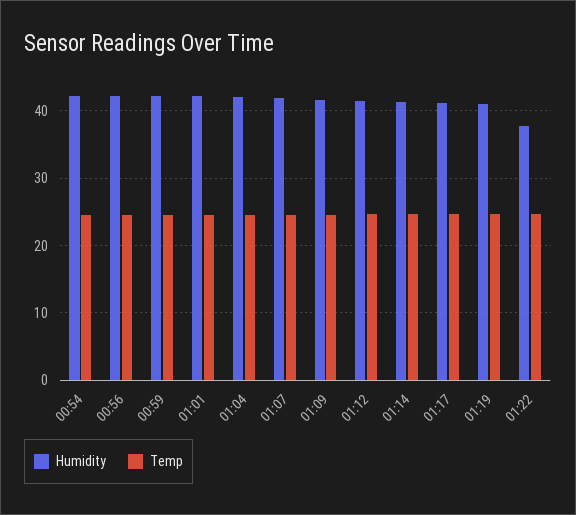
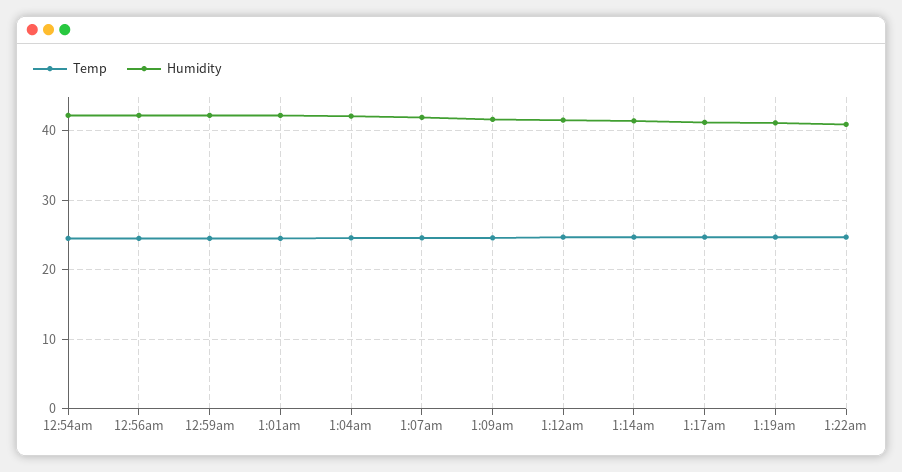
Humidity, 01:22: 38 -> 41

